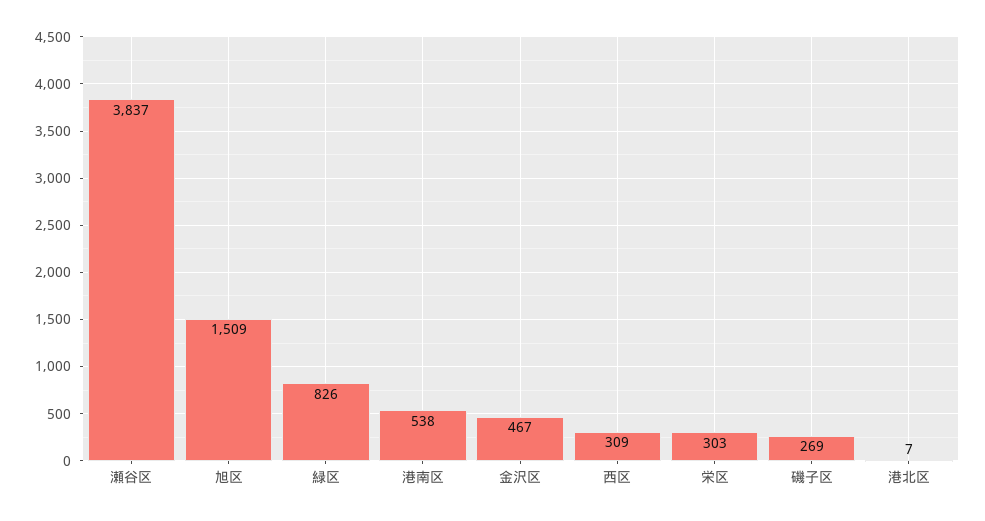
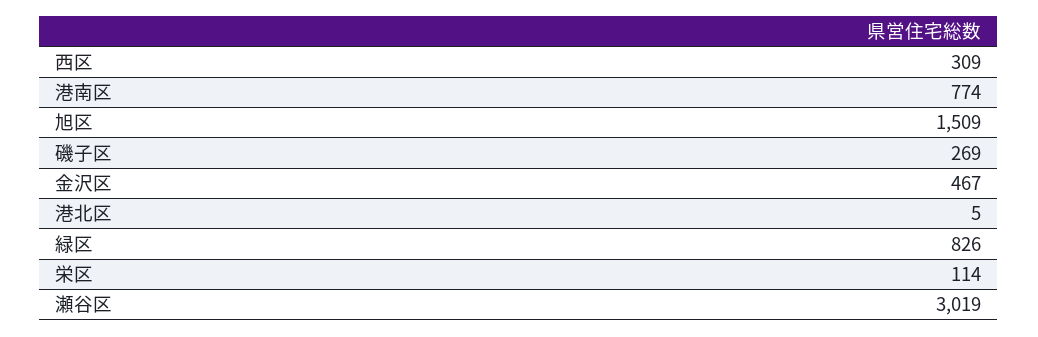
瀬谷区: 3837 -> 3019
港南区: 538 -> 774
栄区: 303 -> 114
港北区: 7 -> 5

